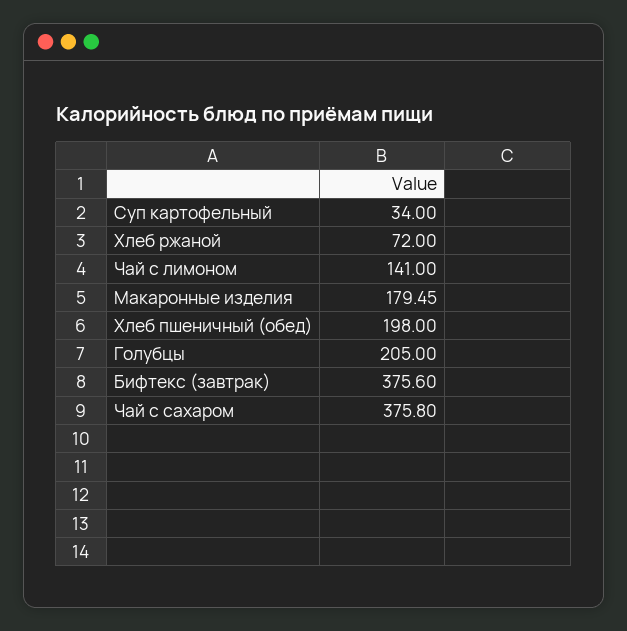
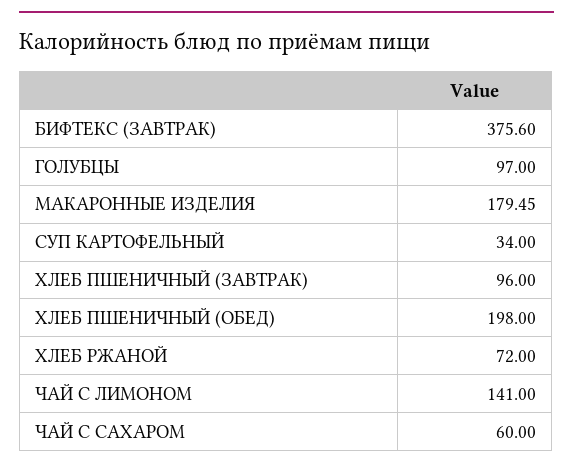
Голубцы: 205 -> 97
Чай с сахаром: 375.8 -> 60
ХЛЕБ ПШЕНИЧНЫЙ (ЗАВТРАК): none -> 96

